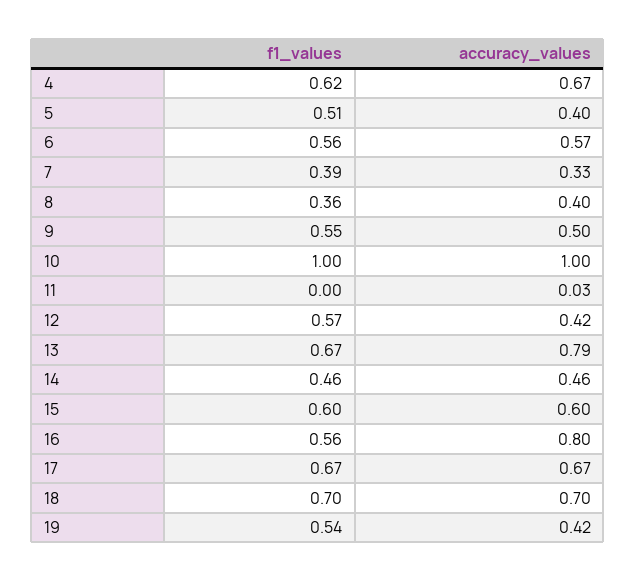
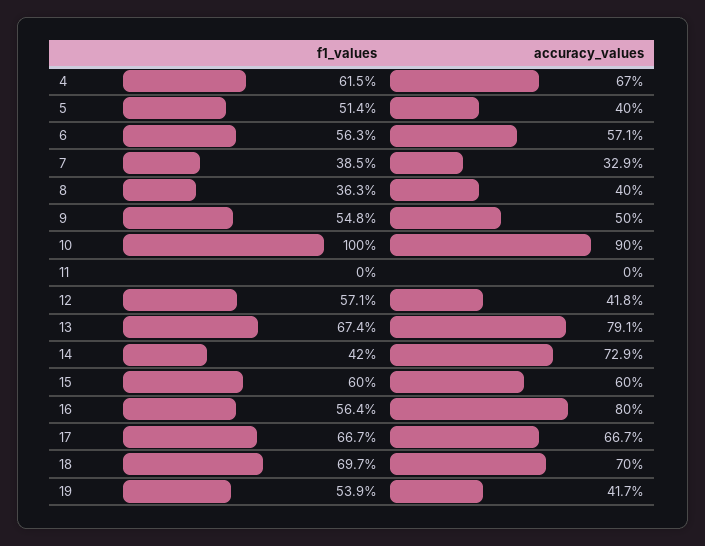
accuracy_values, 10: 1 -> 0.9
accuracy_values, 11: 0.03 -> 0
f1_values, 14: 0.46 -> 0.42
accuracy_values, 14: 0.46 -> 0.729

